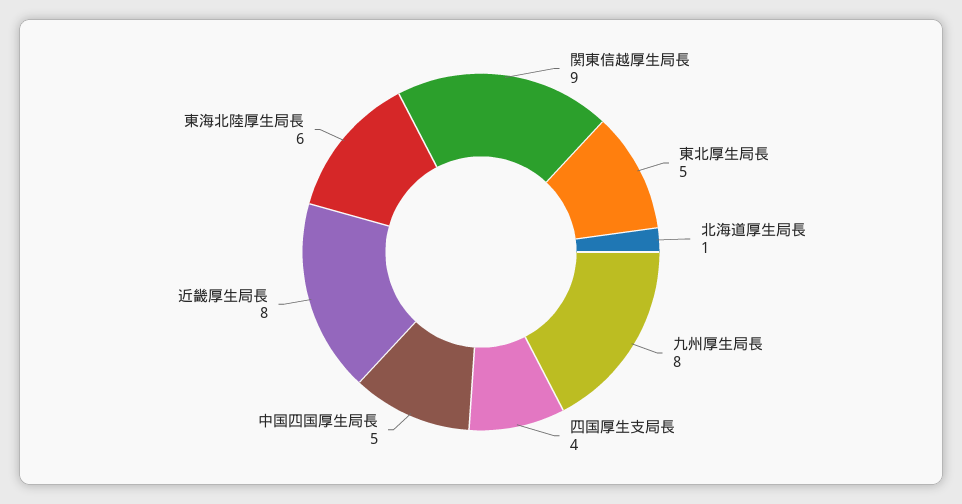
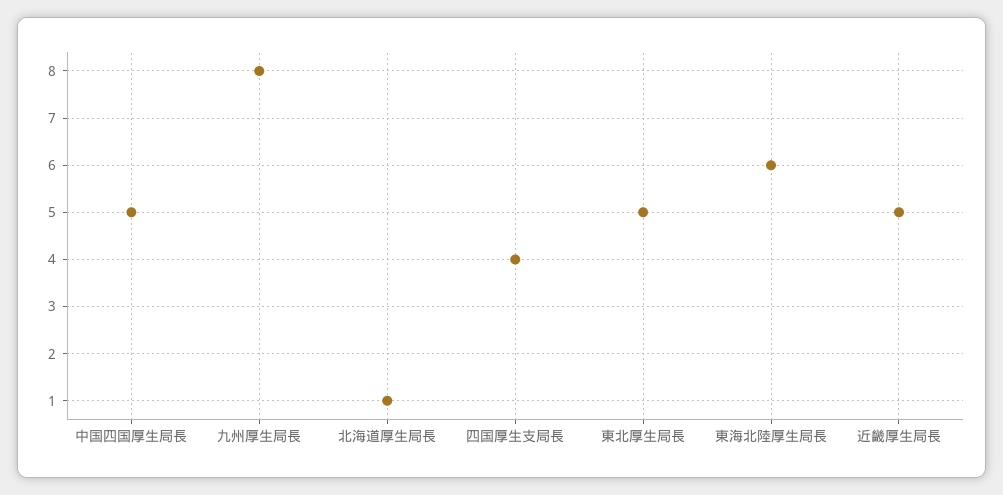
関東信越厚生局長: 9 -> none
近畿厚生局長: 8 -> 5

